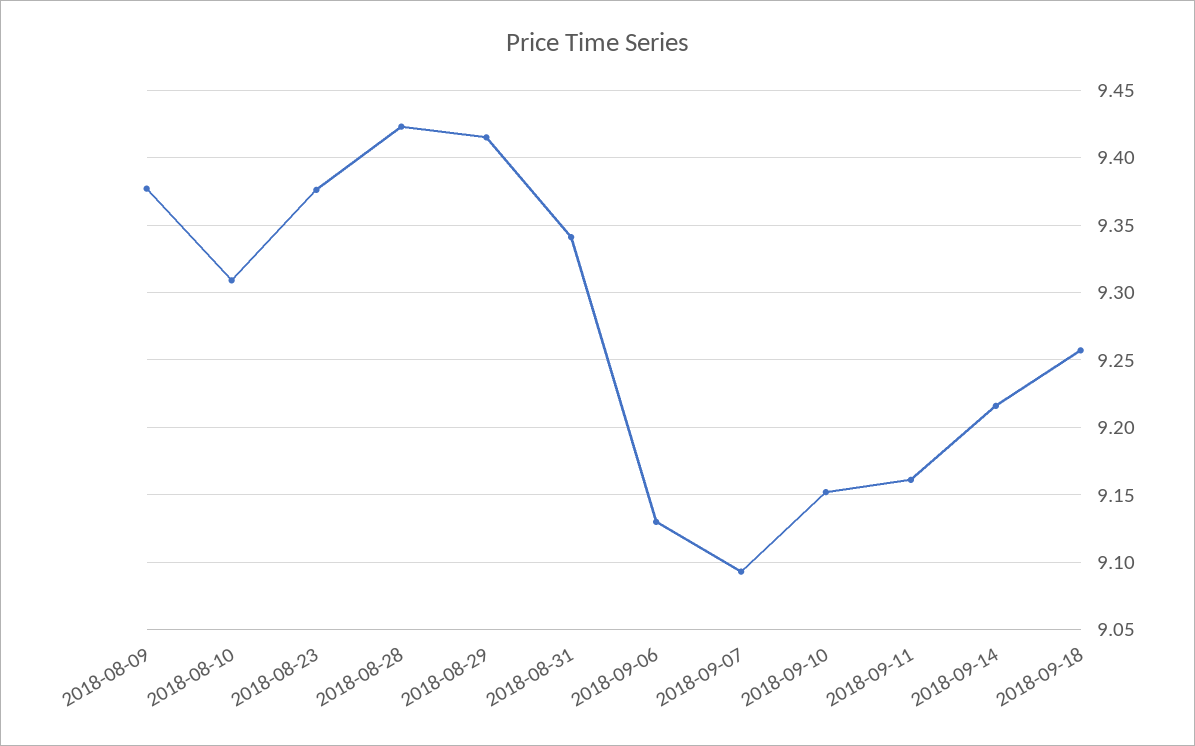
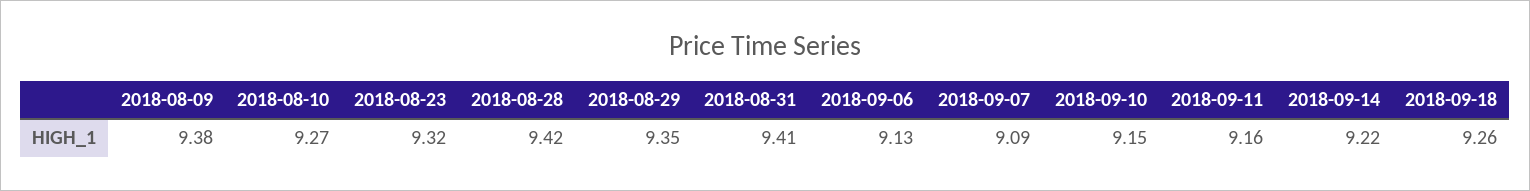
2018-08-10: 9.31 -> 9.27
2018-08-23: 9.375 -> 9.32
2018-08-29: 9.415 -> 9.35
2018-08-31: 9.34 -> 9.41

